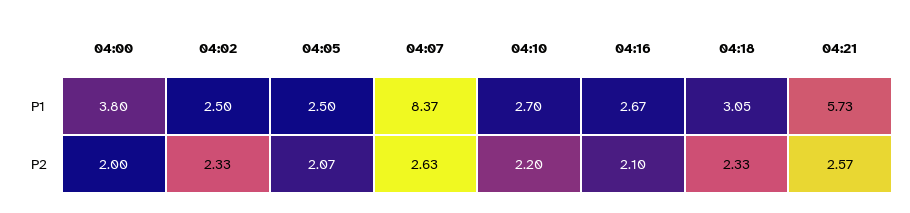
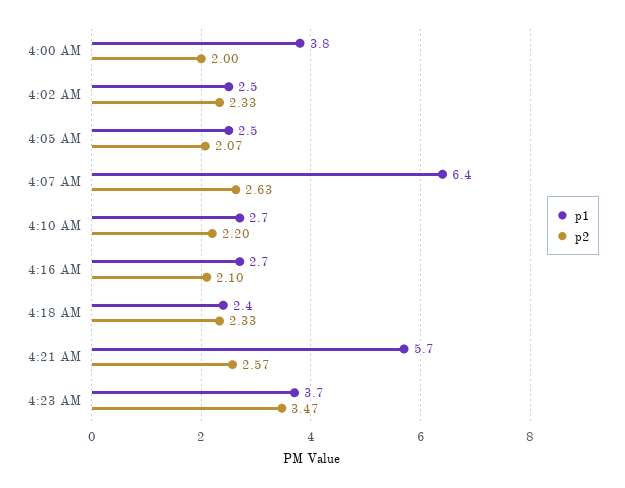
P1, 04:07: 8.37 -> 6.4
P1, 04:18: 3.05 -> 2.4
P1, 4:23 AM: none -> 3.7
P2, 4:23 AM: none -> 3.47

